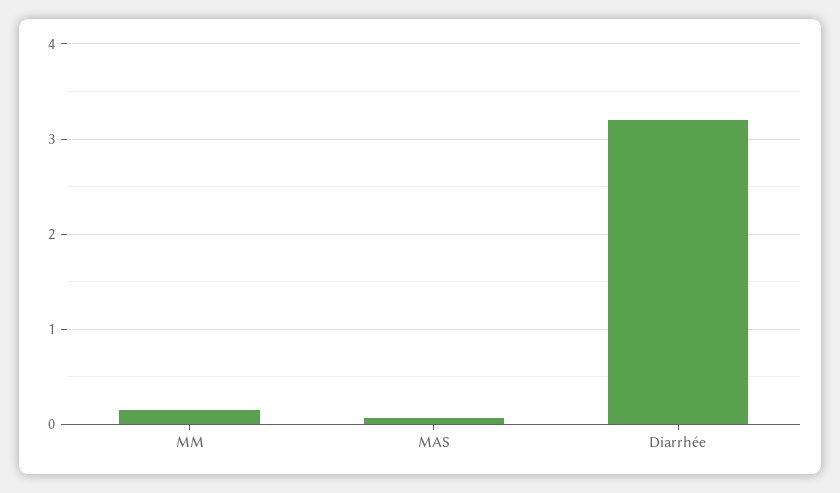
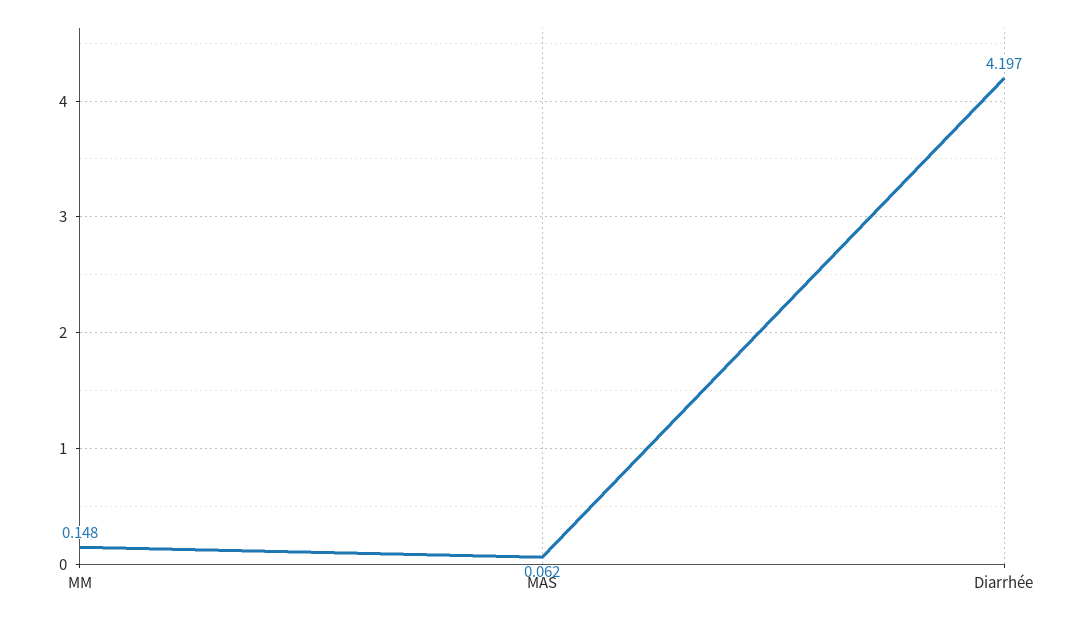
Diarrhée: 3.2 -> 4.197

